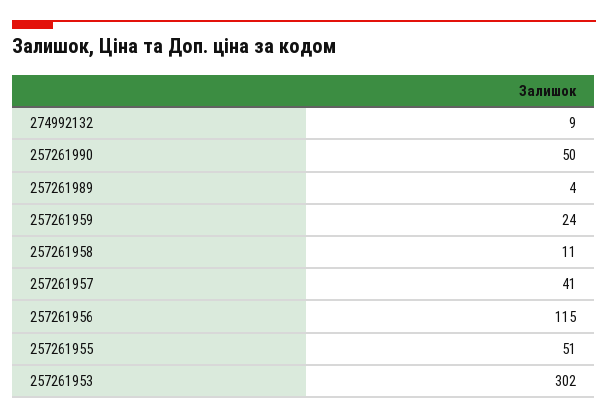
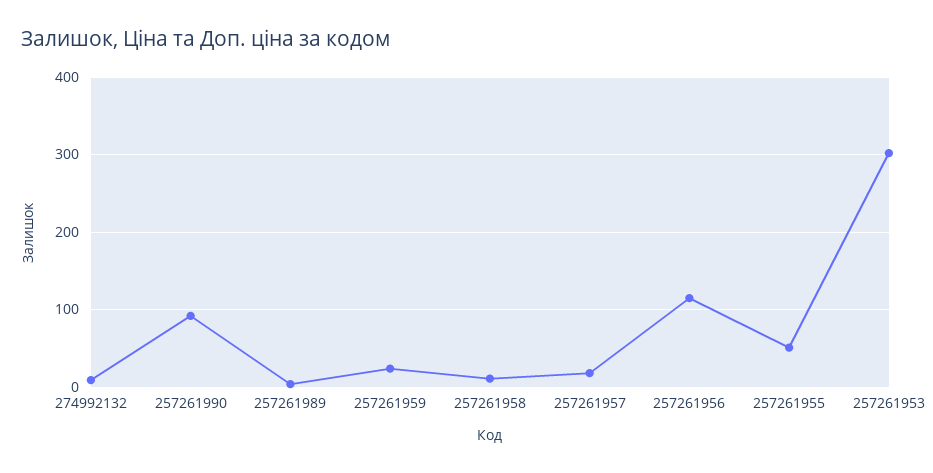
257261990: 50 -> 90
257261957: 41 -> 20

